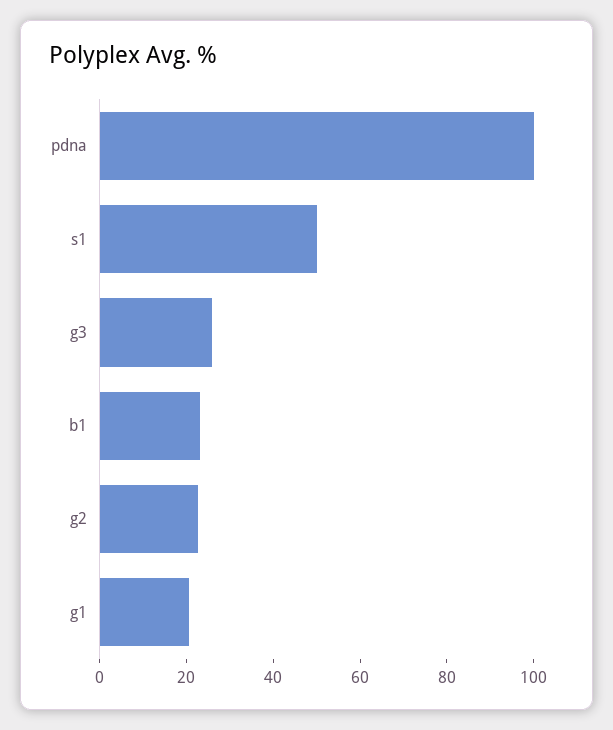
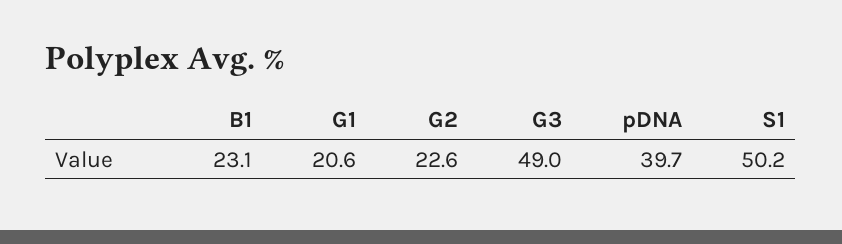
pdna: 100 -> 39.7
g3: 25 -> 49

